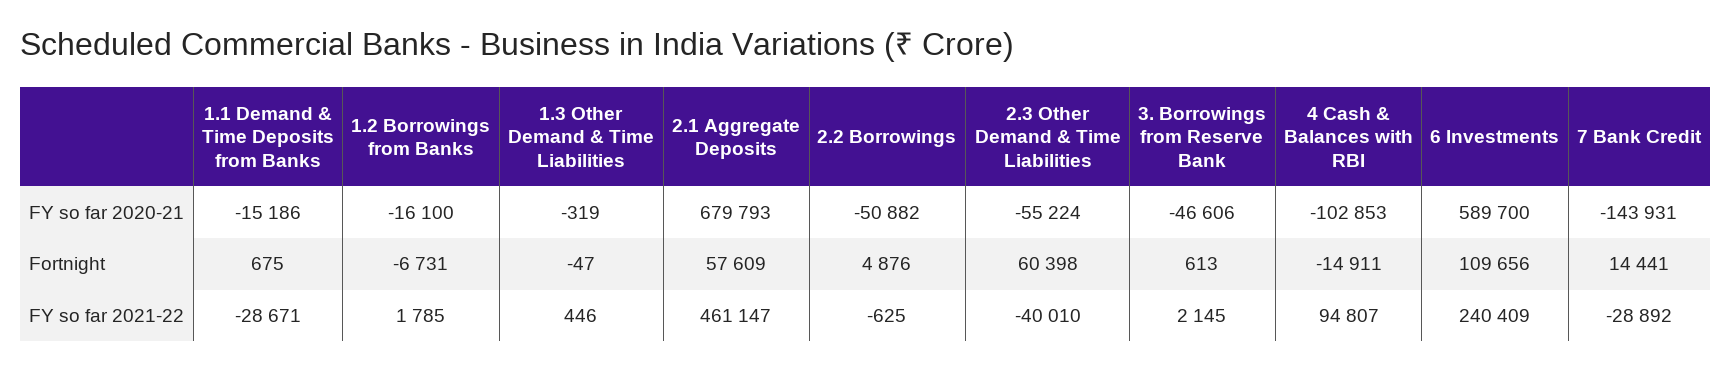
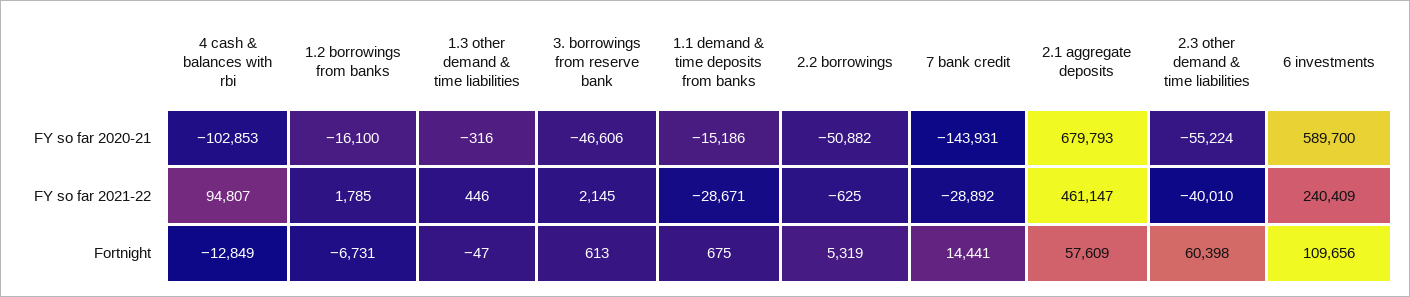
1.3 Other Demand & Time Liabilities, FY so far 2020-21: -319 -> -316
2.2 Borrowings, Fortnight: 4876 -> 5319
4 Cash & Balances with RBI, Fortnight: -14911 -> -12849

